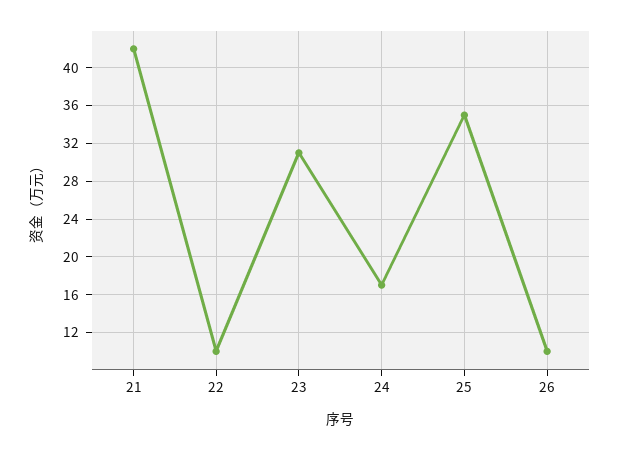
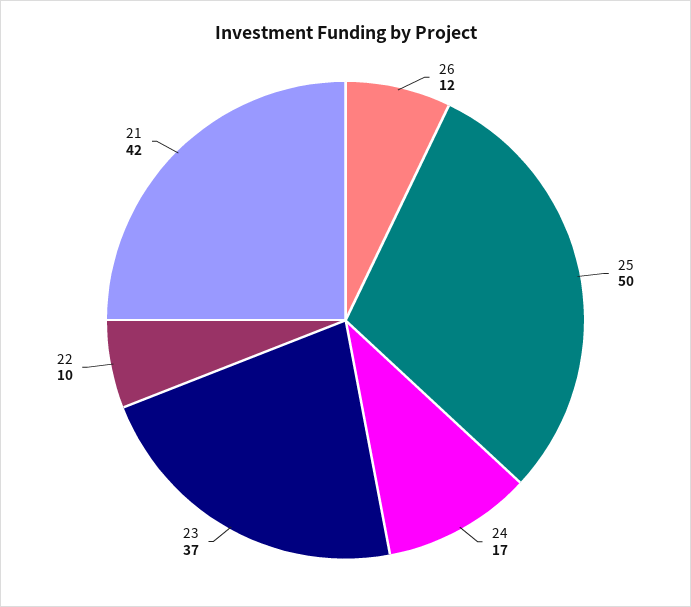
23: 31 -> 37
25: 35 -> 50
26: 10 -> 12

